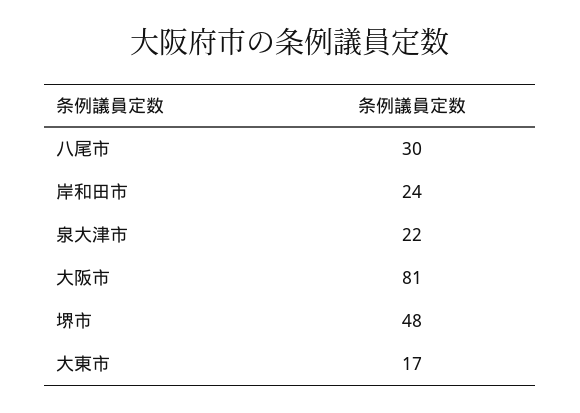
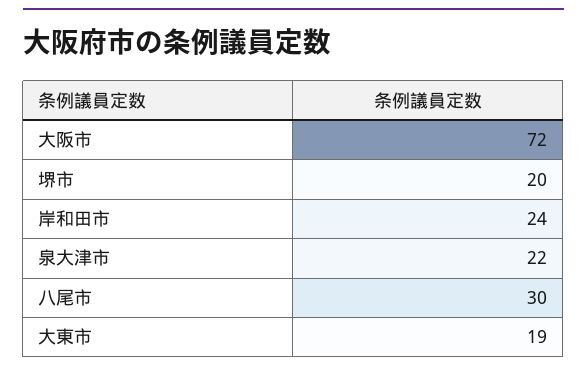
大阪市: 81 -> 72
堺市: 48 -> 20
大東市: 17 -> 19

